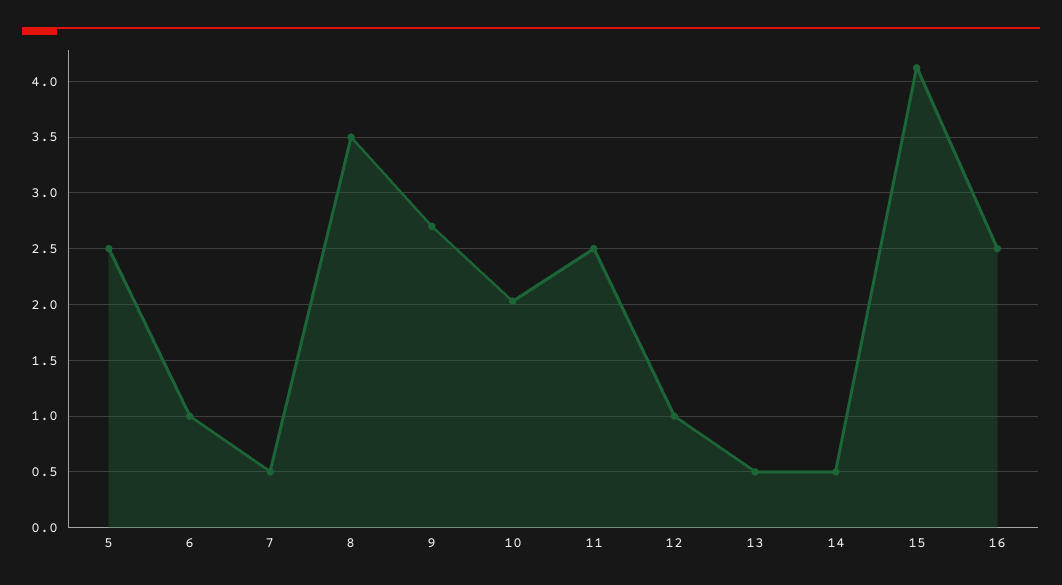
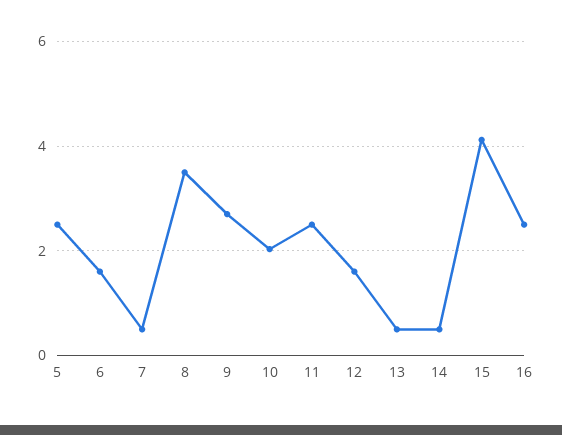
6: 1 -> 1.6
12: 1 -> 1.6

